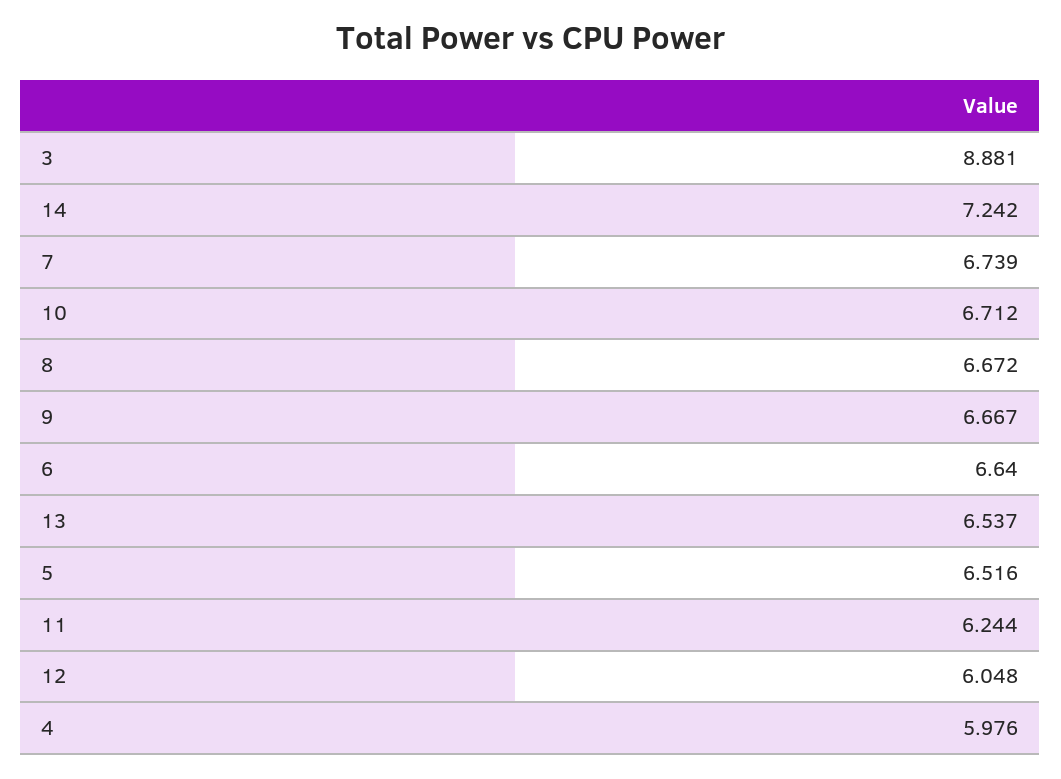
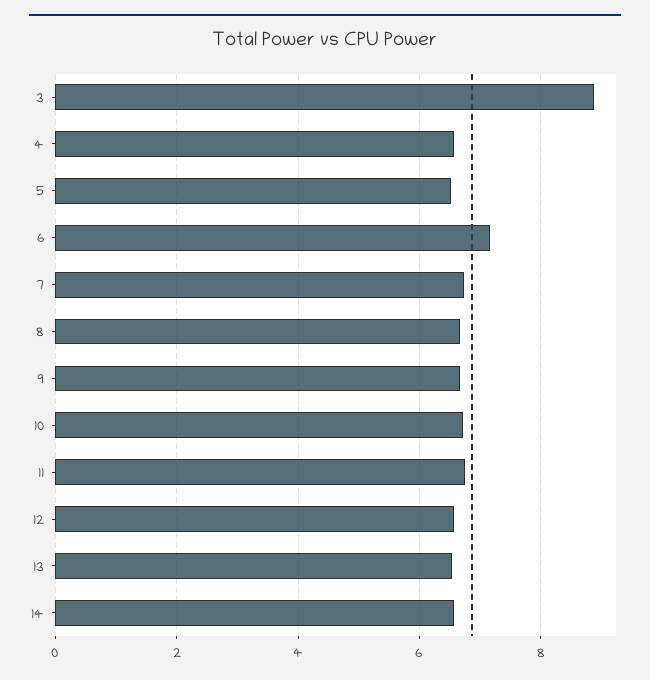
14: 7.242 -> 6.6
6: 6.64 -> 7.2
11: 6.244 -> 6.8
12: 6.048 -> 6.6
4: 5.976 -> 6.6

